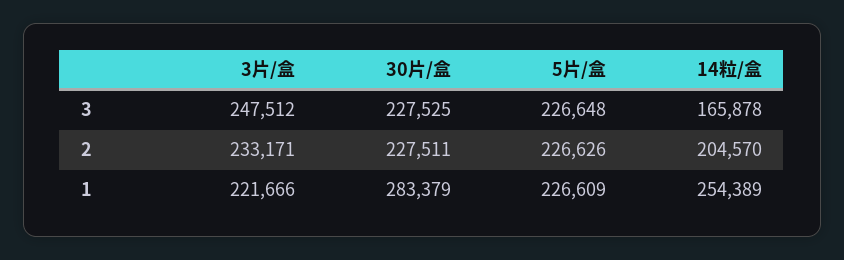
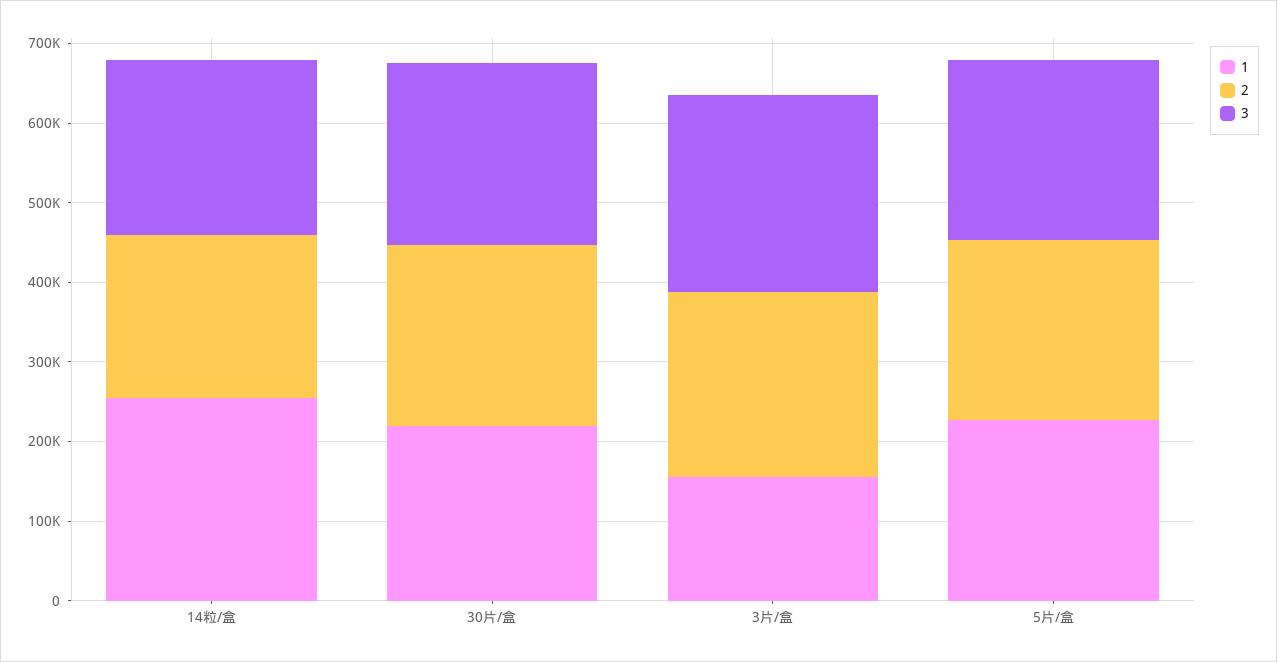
3, 14粒/盒: 165878 -> 220000
1, 3片/盒: 221666 -> 160000
1, 30片/盒: 283379 -> 220000

